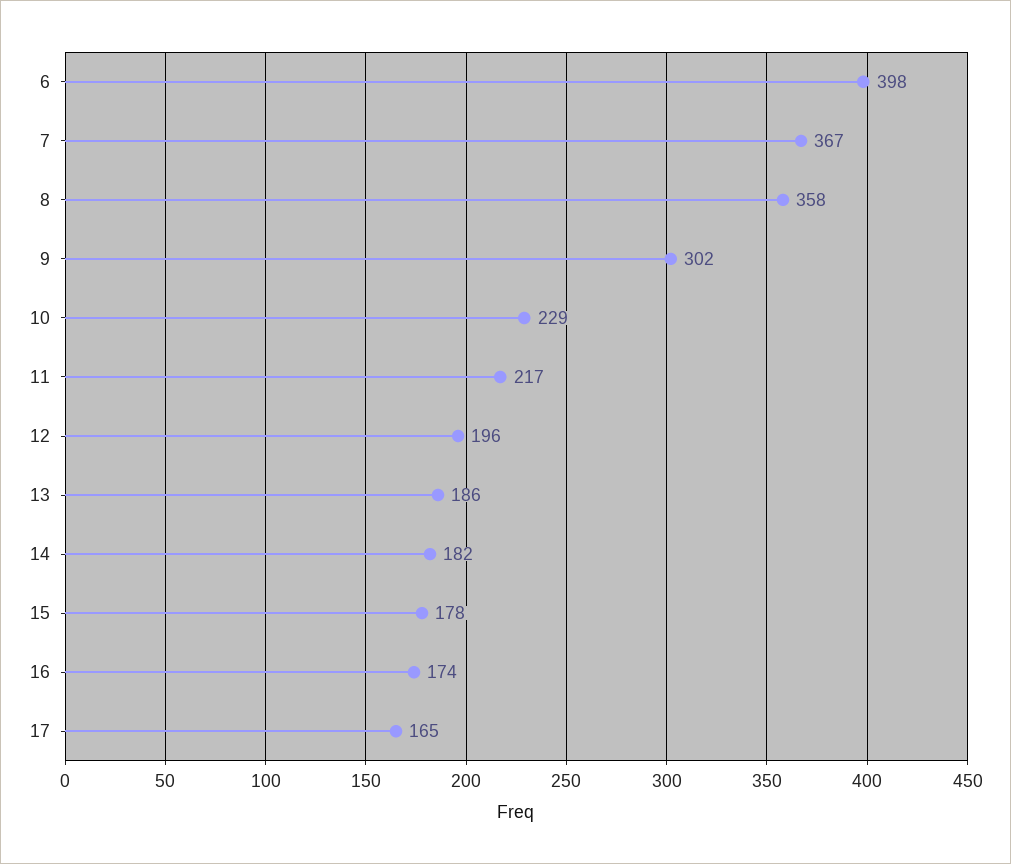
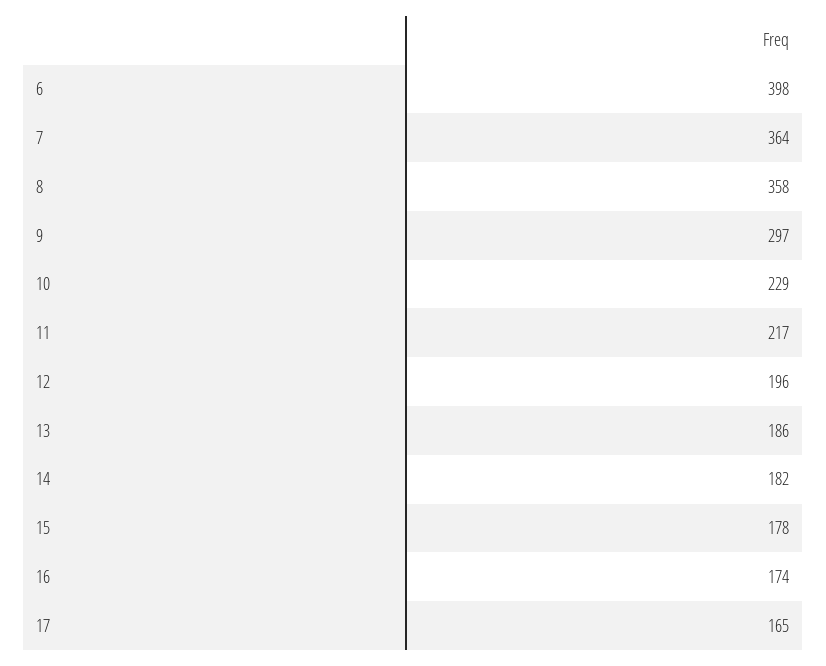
7: 367 -> 364
9: 302 -> 297

